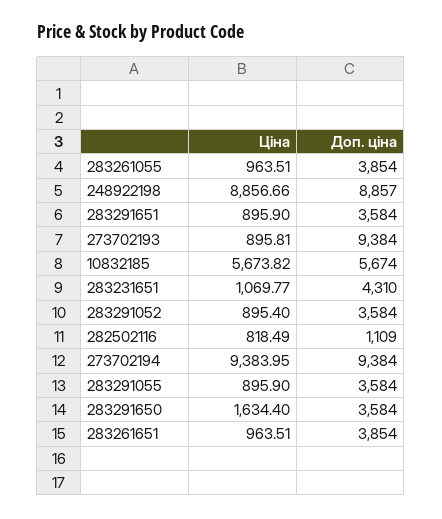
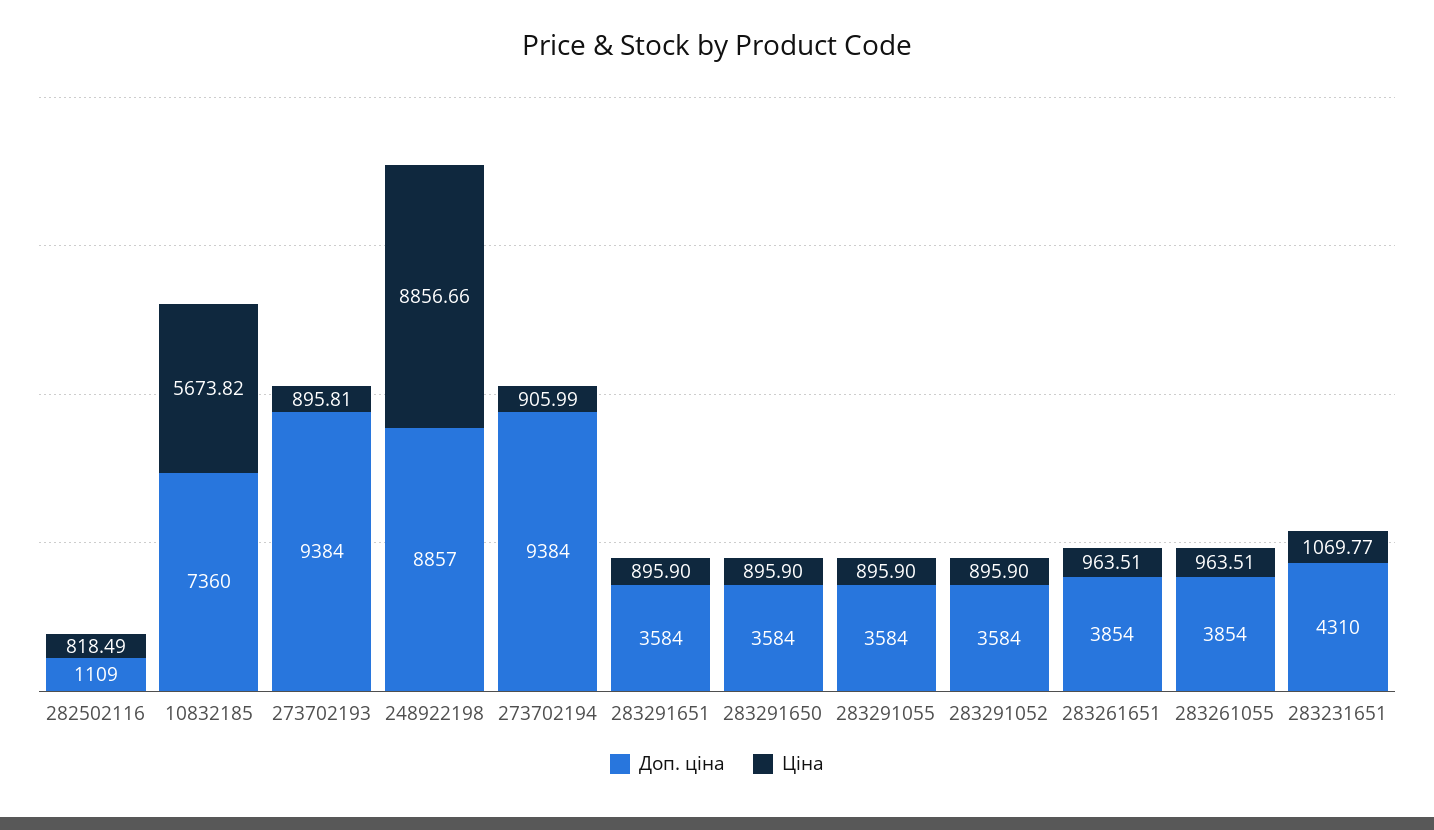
Доп. ціна, 10832185: 5674 -> 7360
Ціна, 283291052: 895.4 -> 895.9
Ціна, 273702194: 9383.95 -> 905.99
Ціна, 283291650: 1634.4 -> 895.9

